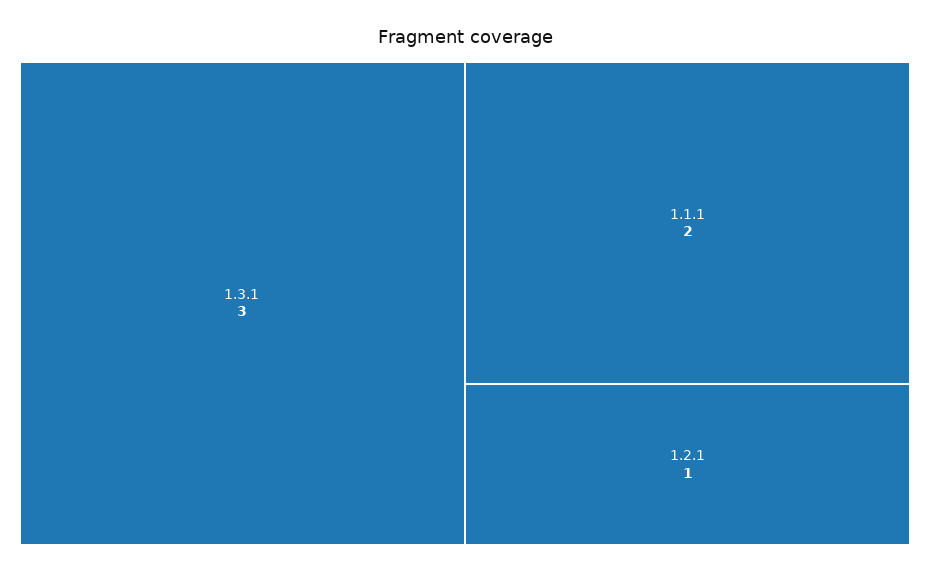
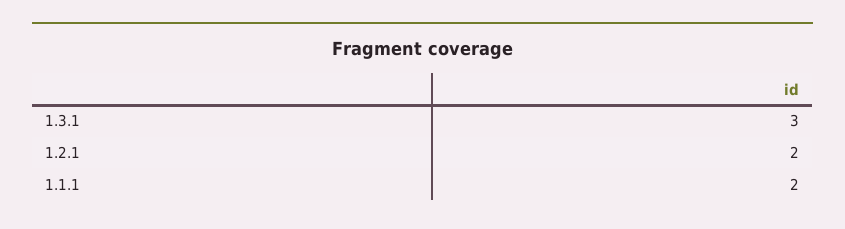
1.2.1: 1 -> 2

